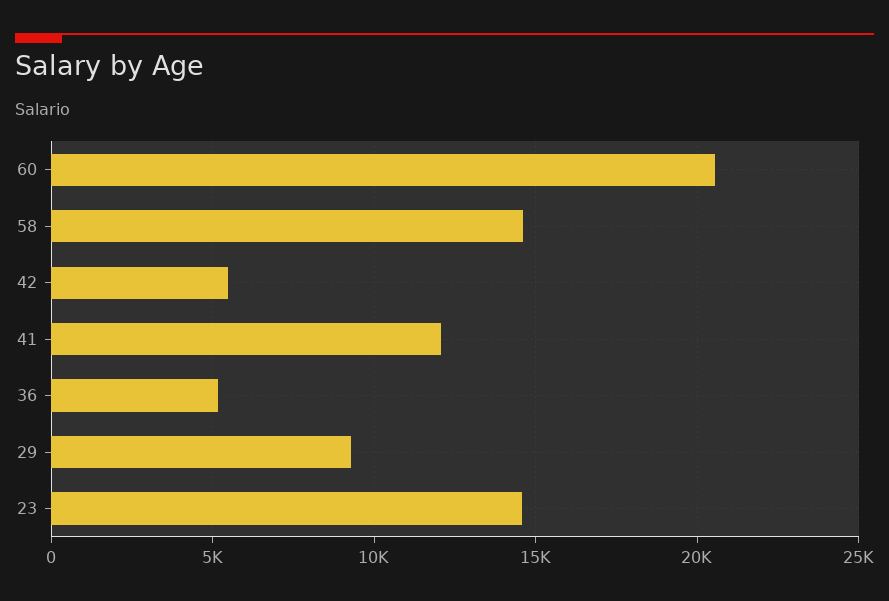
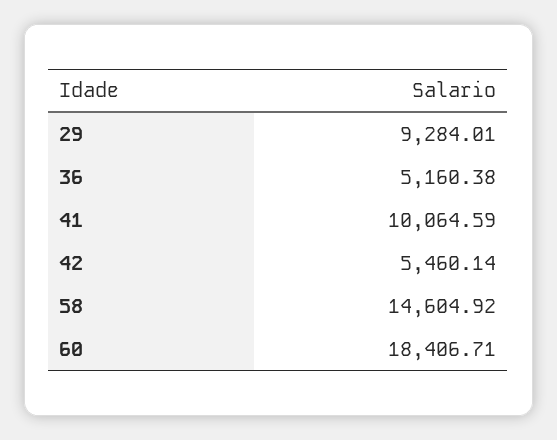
60: 20500 -> 18406.71
41: 12000 -> 10064.59
23: 14500 -> none

